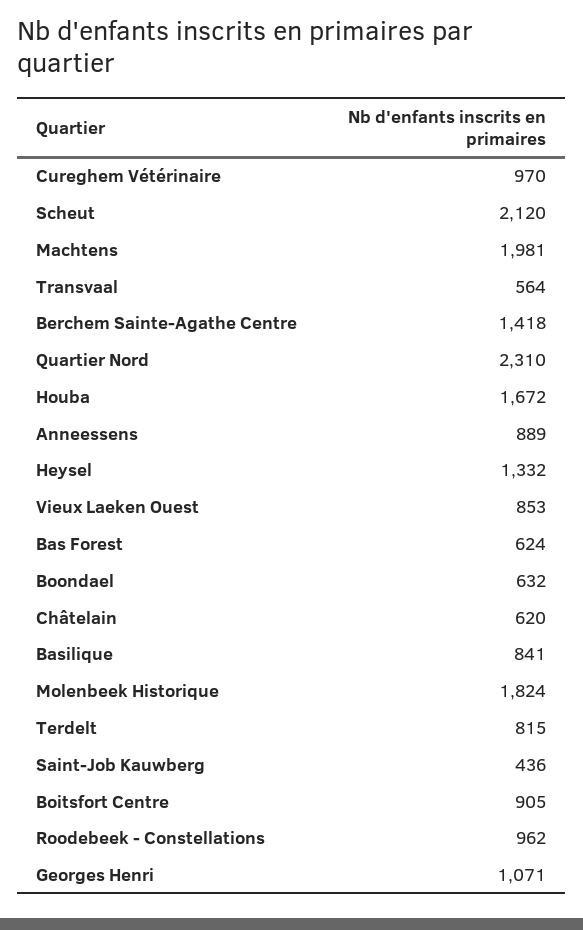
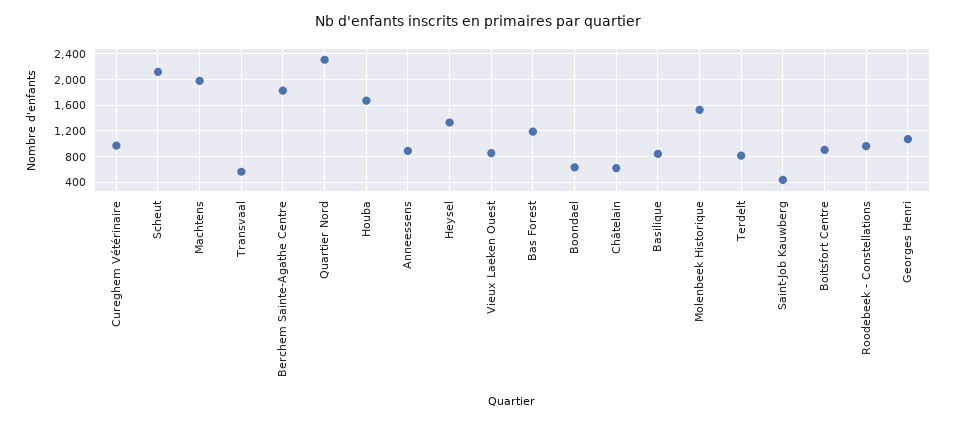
Berchem Sainte-Agathe Centre: 1418 -> 1800
Bas Forest: 624 -> 1200
Molenbeek Historique: 1824 -> 1500

